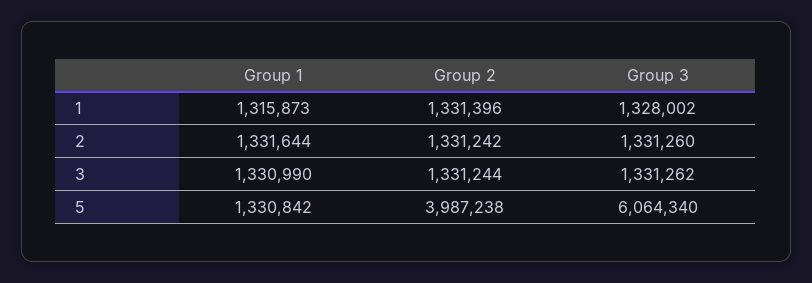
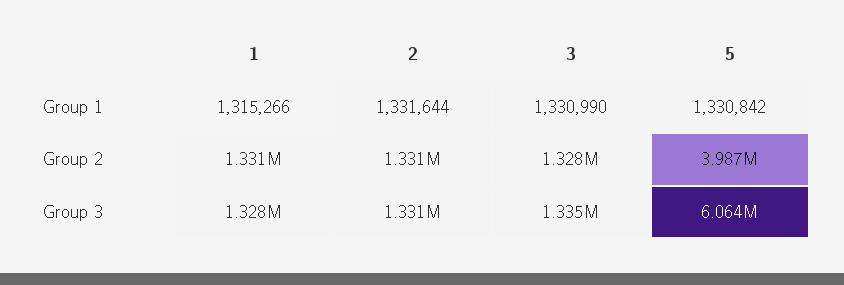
Group 1, 1: 1315873 -> 1315266
Group 2, 3: 1331244 -> 1328000
Group 3, 3: 1331262 -> 1335000

